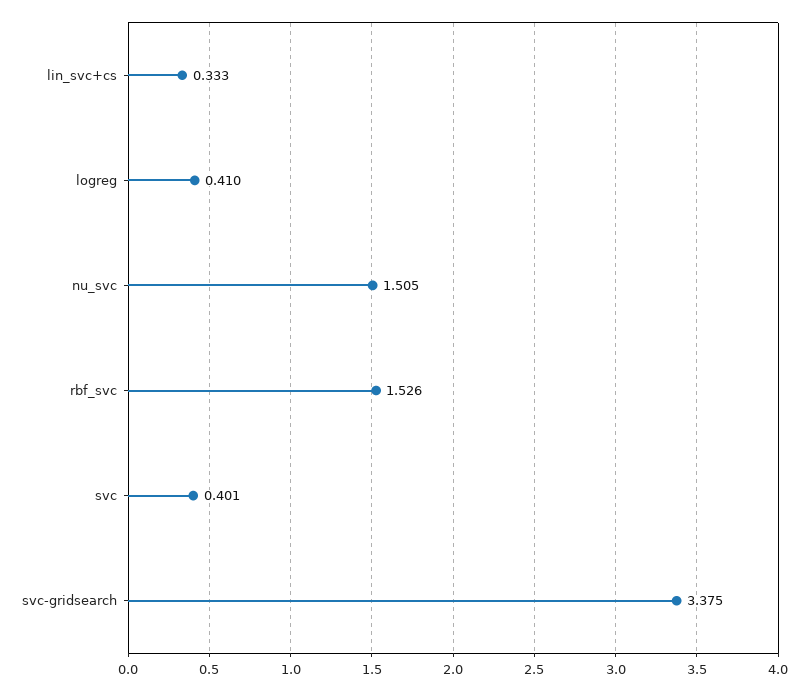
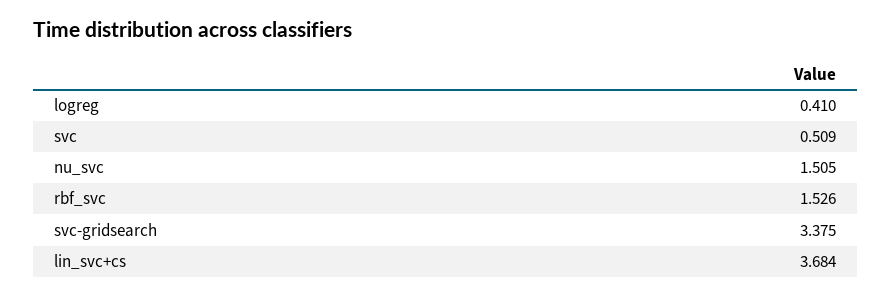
lin_svc+cs: 0.333 -> 3.684
svc: 0.401 -> 0.509

